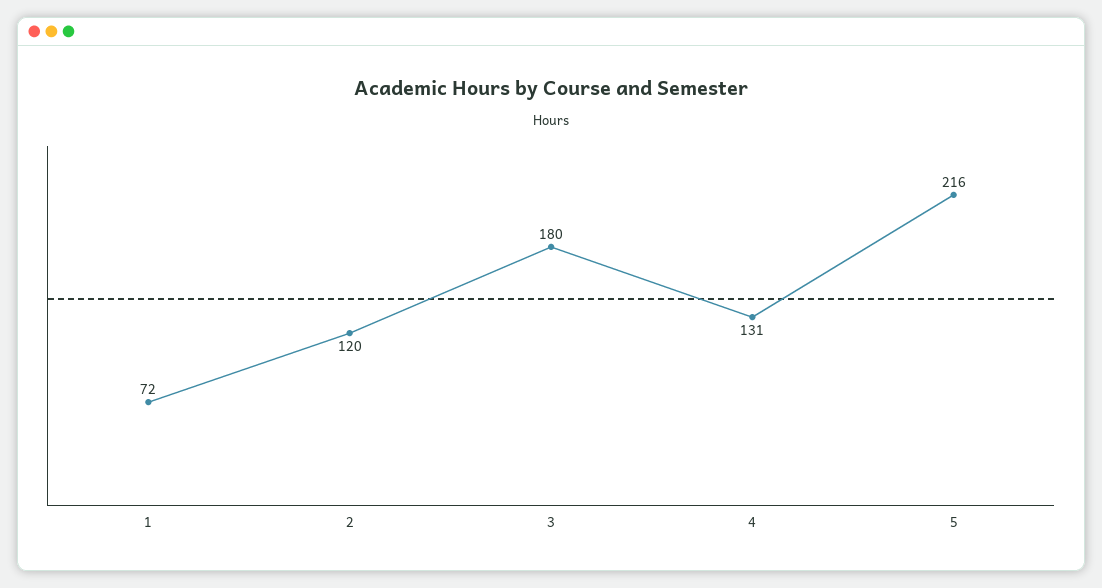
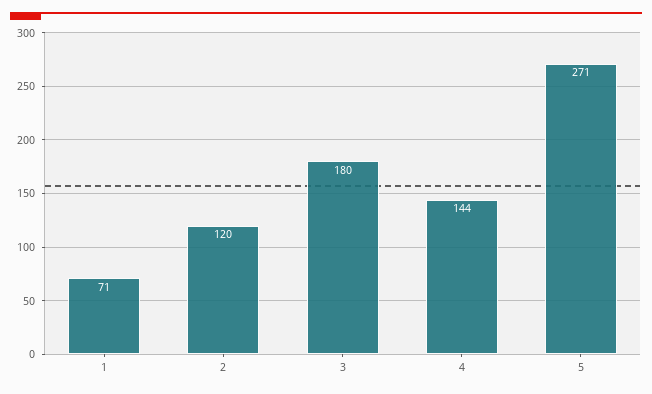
1: 72 -> 71
4: 131 -> 144
5: 216 -> 271

